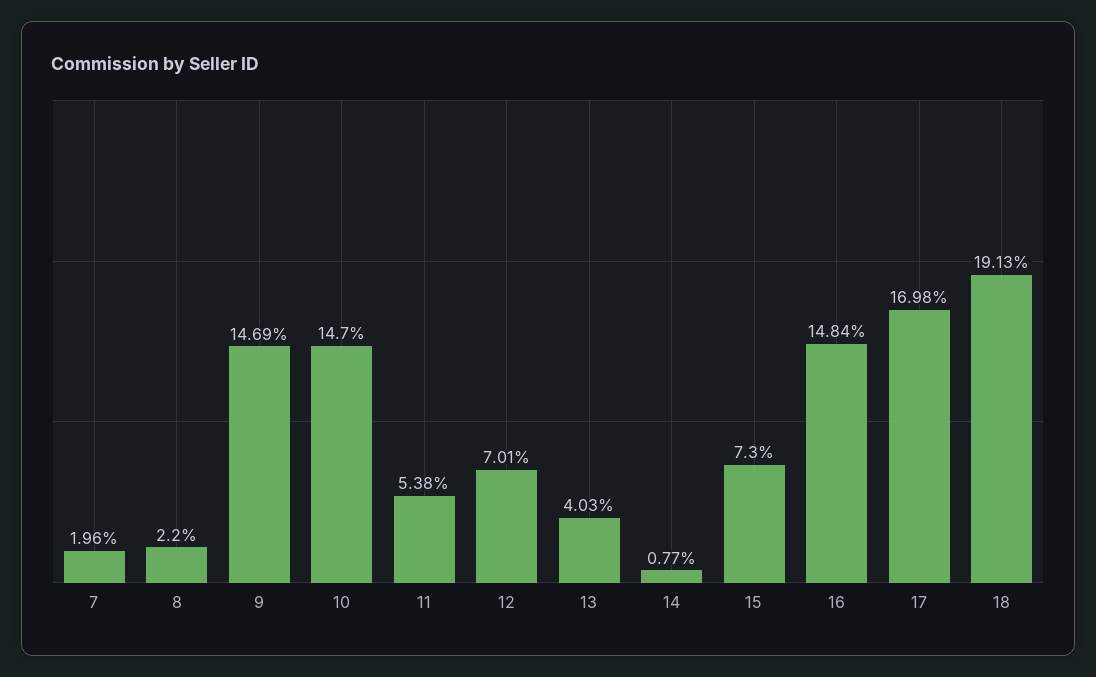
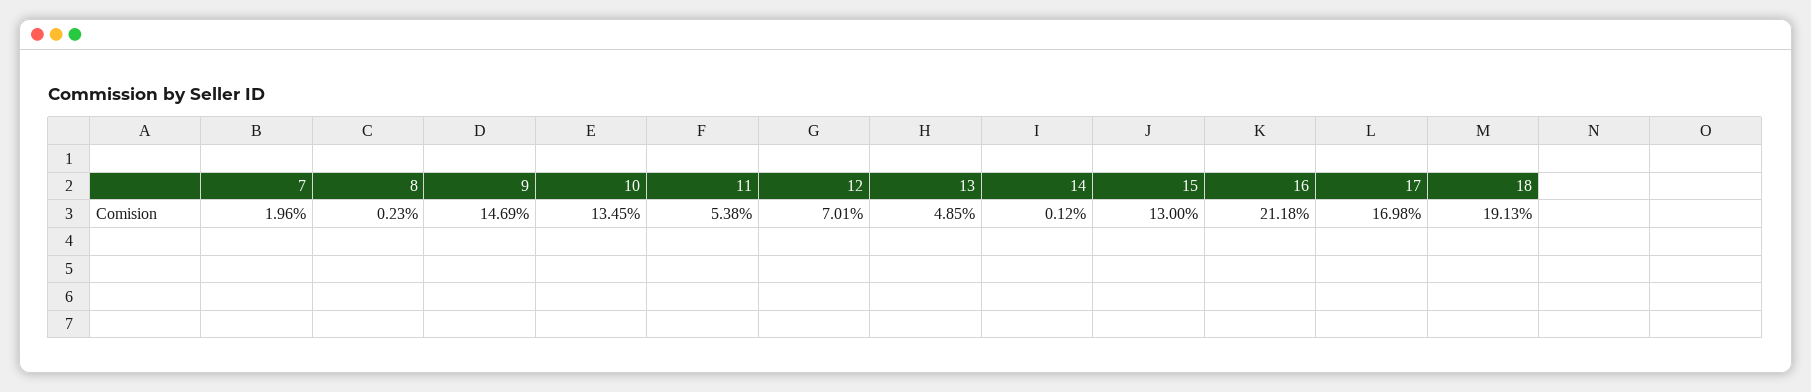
8: 2.2 -> 0.23
10: 14.7 -> 13.45
13: 4.03 -> 4.85
14: 0.77 -> 0.12
15: 7.3 -> 13
16: 14.84 -> 21.18

